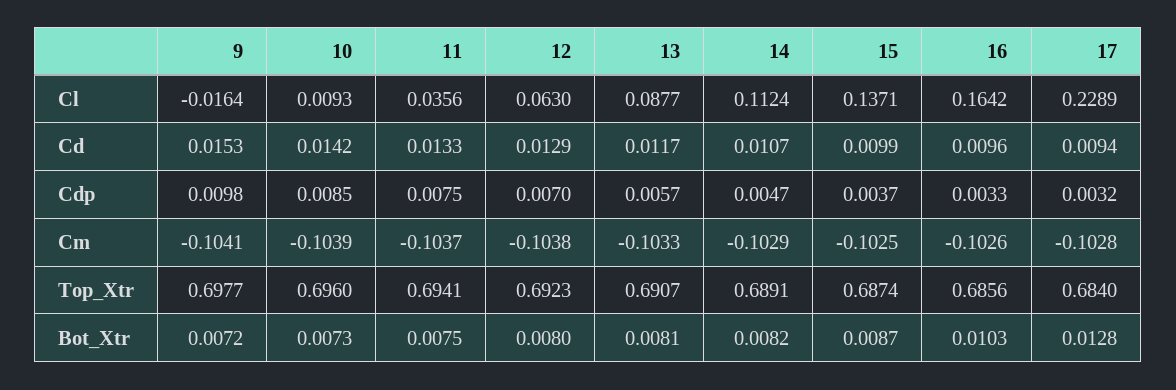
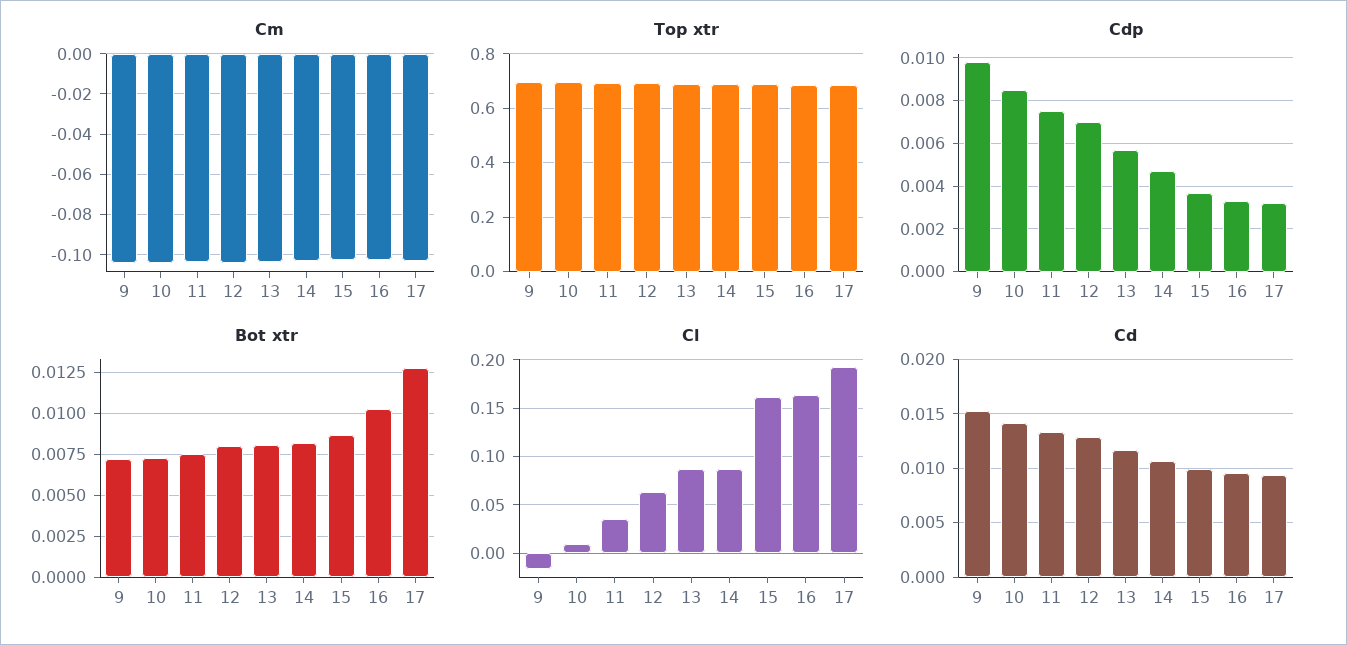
Cl, 14: 0.1124 -> 0.09
Cl, 15: 0.1371 -> 0.16
Cl, 17: 0.2289 -> 0.19

